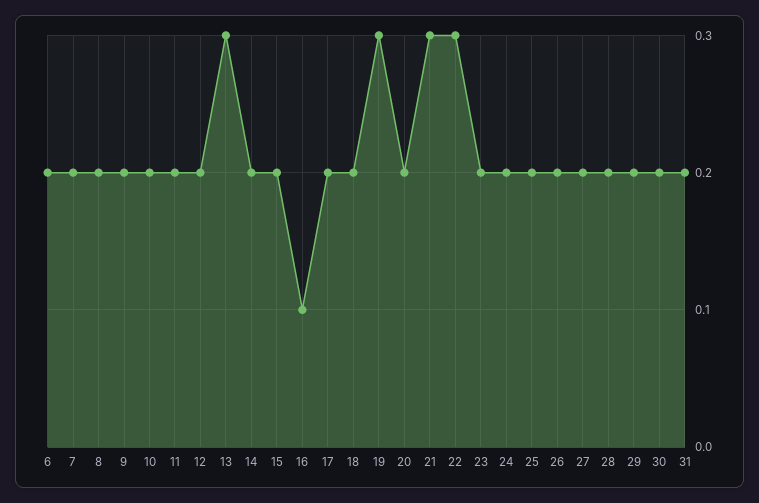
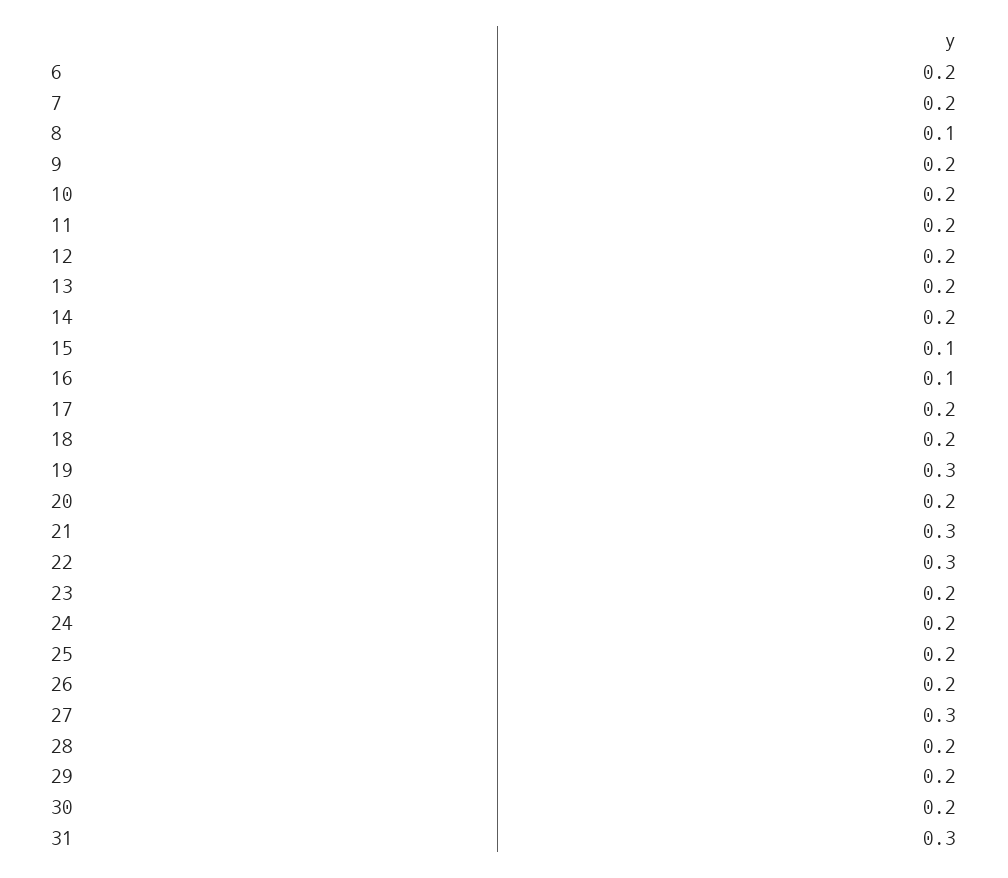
8: 0.2 -> 0.1
13: 0.3 -> 0.2
15: 0.2 -> 0.1
27: 0.2 -> 0.3
31: 0.2 -> 0.3

